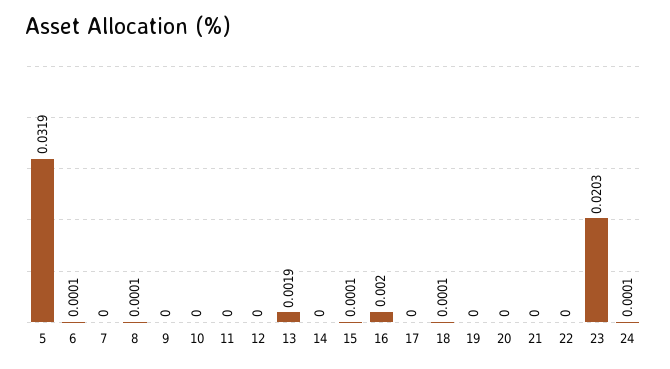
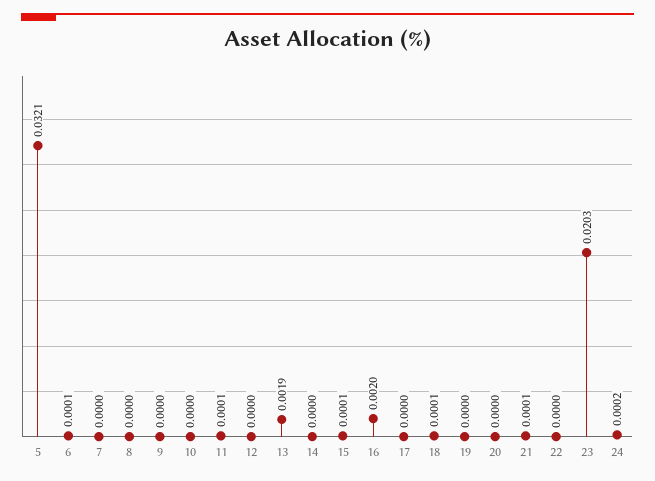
5: 0.0319 -> 0.0321
8: 0.0001 -> 0
11: 0 -> 0.0001
21: 0 -> 0.0001
24: 0.0001 -> 0.0002

